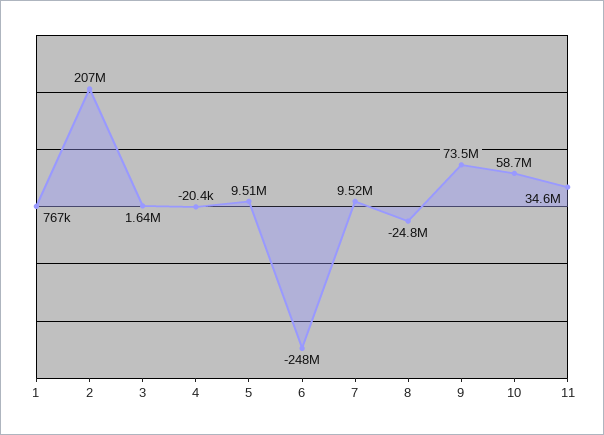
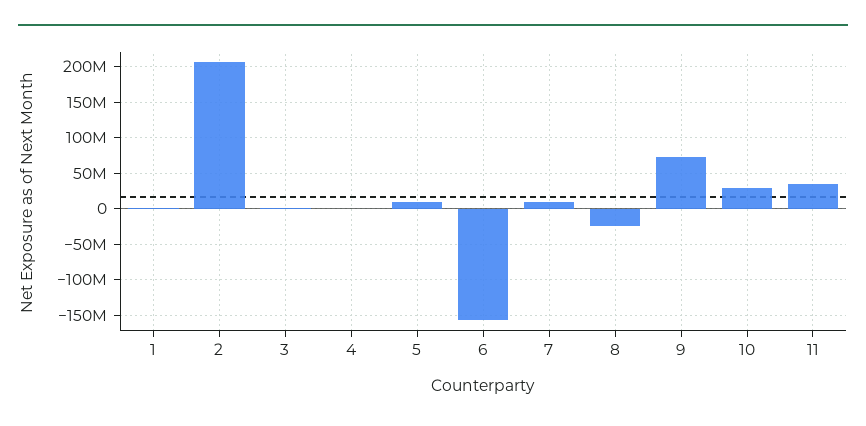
6: -248000000 -> -160000000
10: 58700000 -> 30000000

